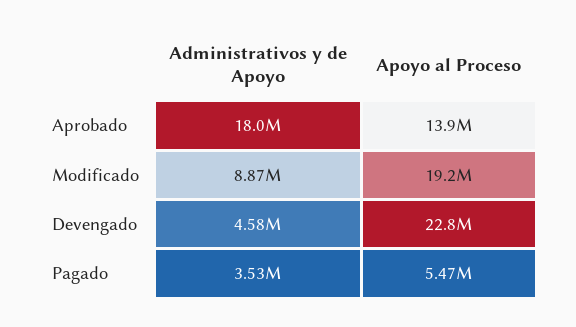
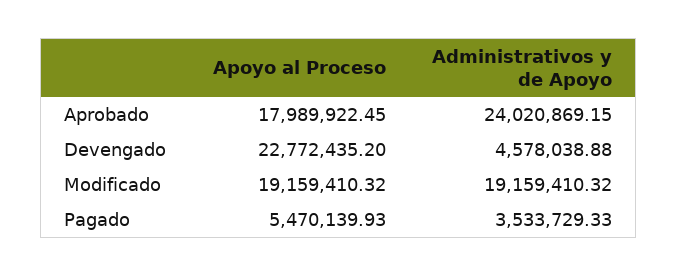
Administrativos y de Apoyo, Aprobado: 18000000 -> 24020869.15
Apoyo al Proceso, Aprobado: 13900000 -> 17989922.45
Administrativos y de Apoyo, Modificado: 8870000 -> 19159410.32

